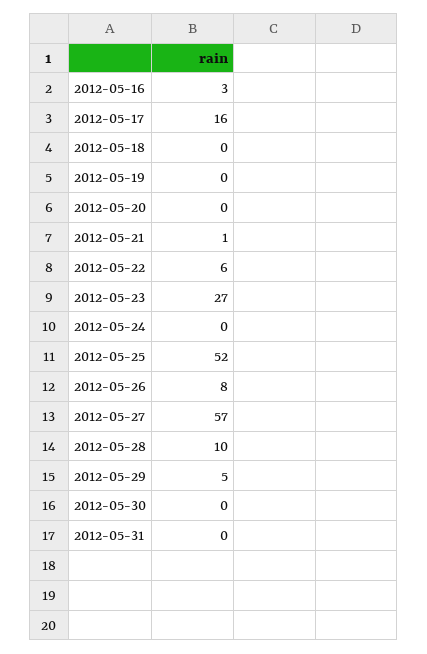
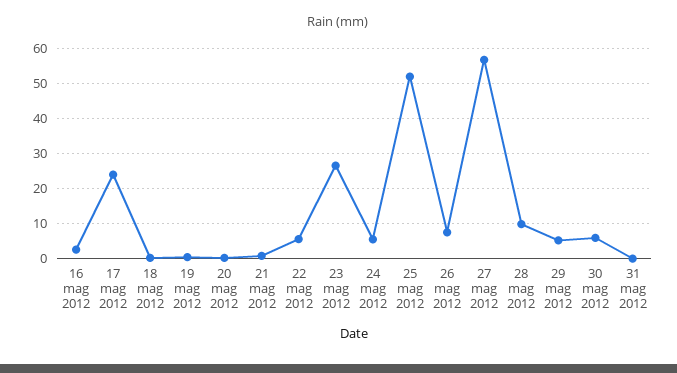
2012-05-17: 16 -> 24
2012-05-24: 0 -> 6
2012-05-30: 0 -> 6

